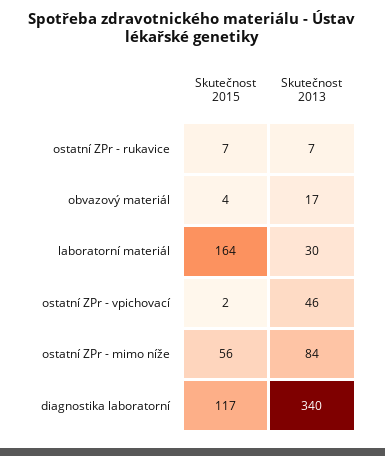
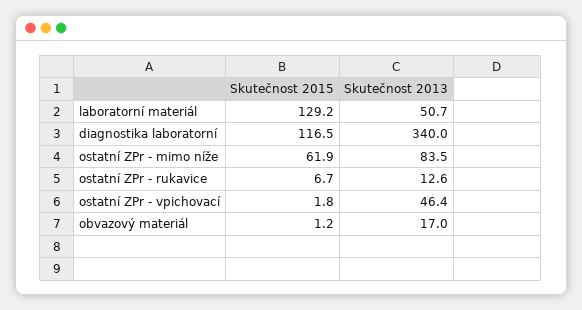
Skutečnost 2013, ostatní ZPr - rukavice: 7 -> 12.6
Skutečnost 2015, obvazový materiál: 4 -> 1.2
Skutečnost 2015, laboratorní materiál: 164 -> 129.2
Skutečnost 2013, laboratorní materiál: 30 -> 50.7
Skutečnost 2015, ostatní ZPr - mimo níže: 56 -> 61.9

